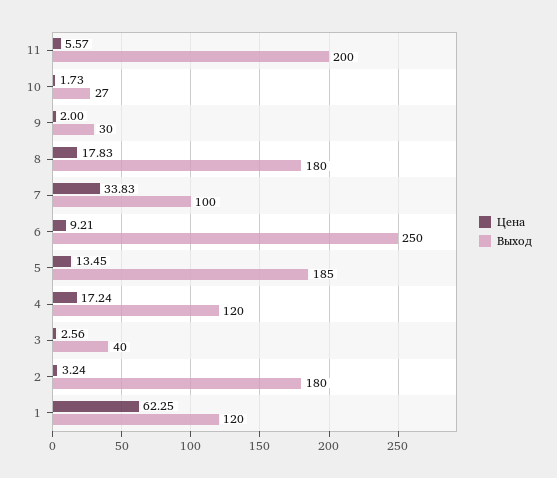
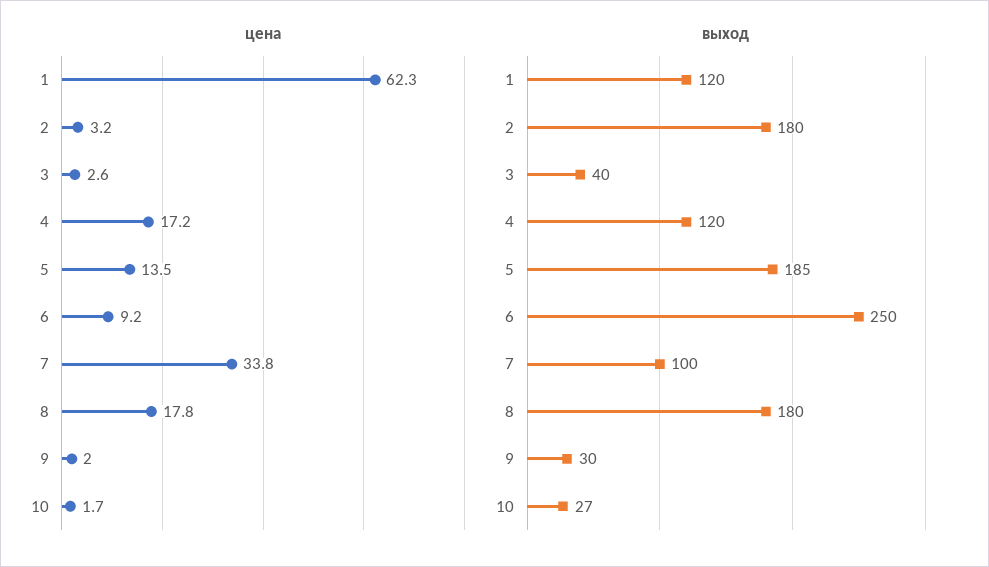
Цена, 11: 5.57 -> none
Выход, 11: 200 -> none

